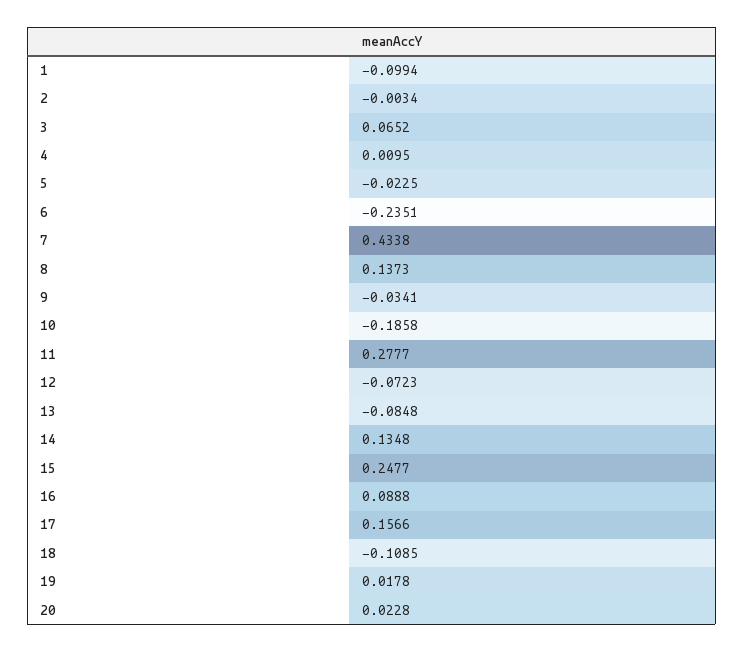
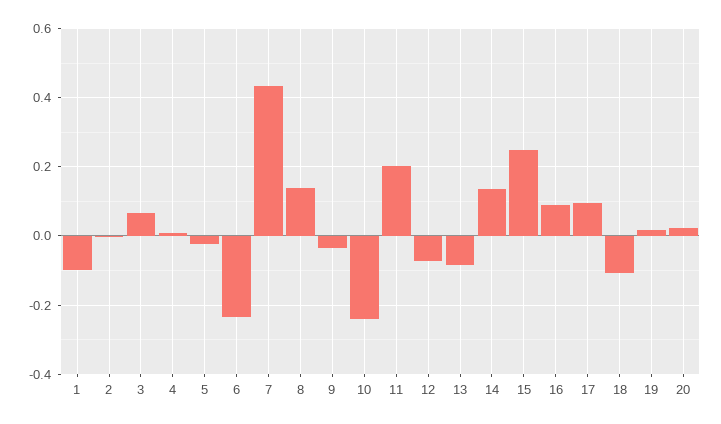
10: -0.1858 -> -0.24
11: 0.2777 -> 0.2
17: 0.1566 -> 0.1

